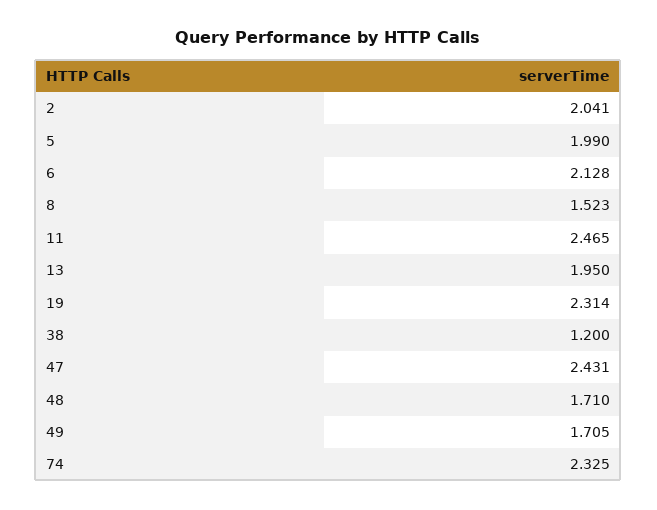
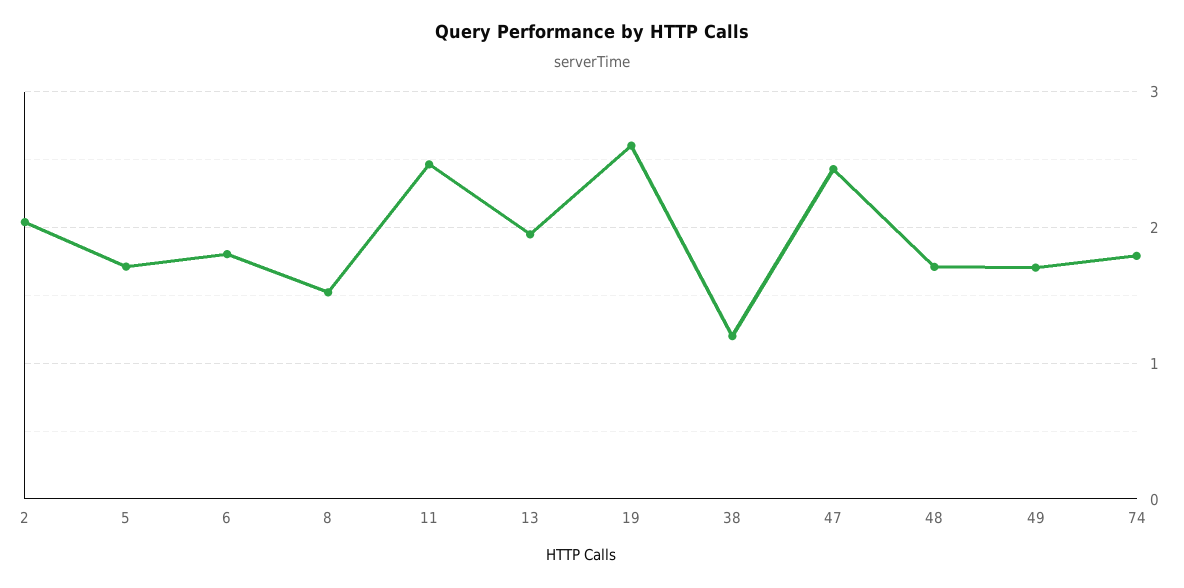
5: 1.99 -> 1.7
6: 2.128 -> 1.8
19: 2.314 -> 2.6
74: 2.325 -> 1.8

